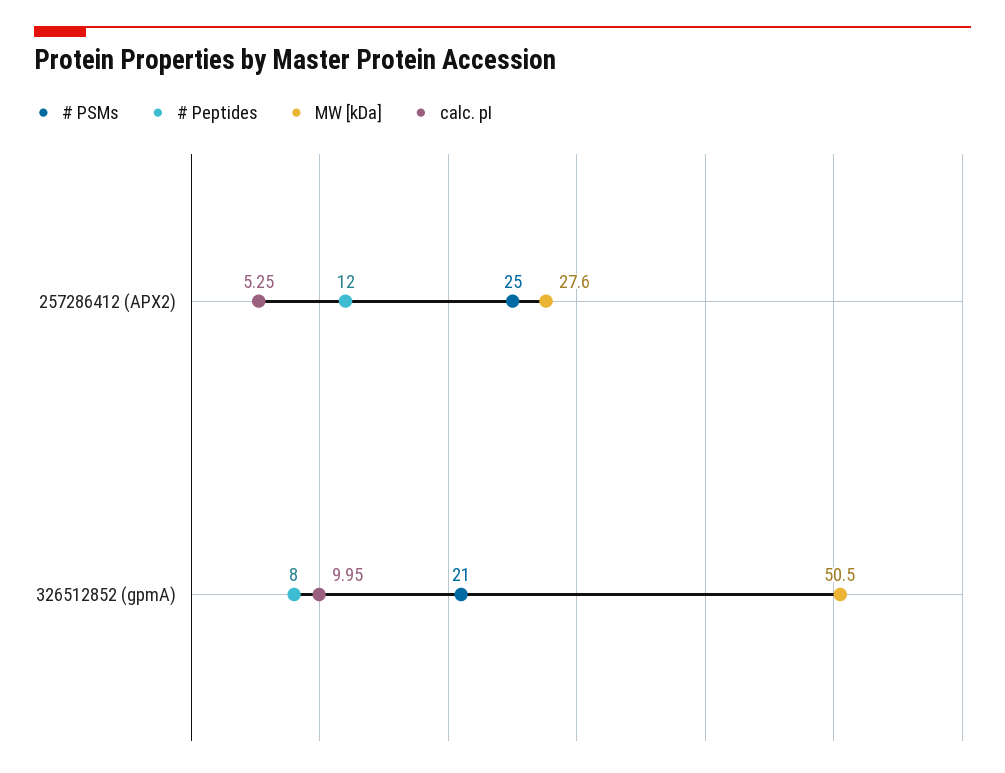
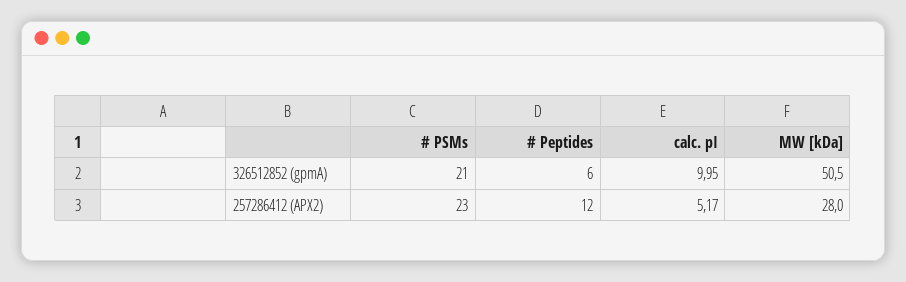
# PSMs, 257286412 (APX2): 25 -> 23
MW [kDa], 257286412 (APX2): 27.6 -> 28
calc. pI, 257286412 (APX2): 5.25 -> 5.17
# Peptides, 326512852 (gpmA): 8 -> 6

